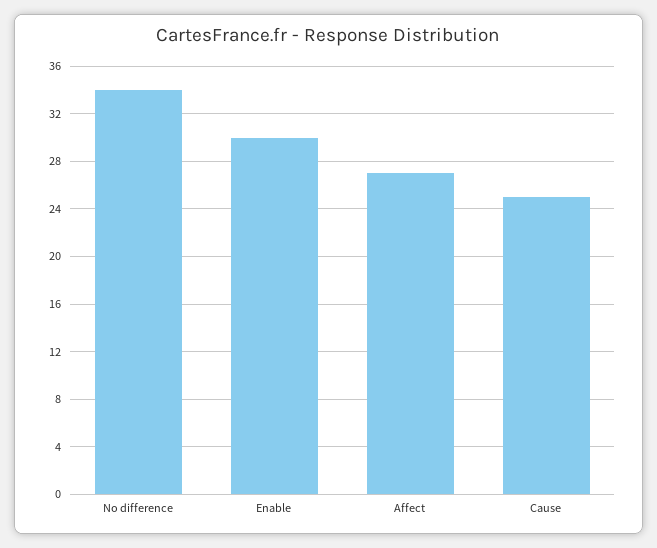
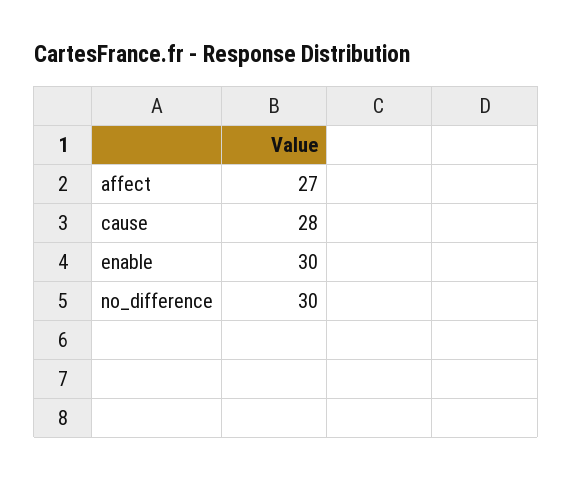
No difference: 34 -> 30
Cause: 25 -> 28

